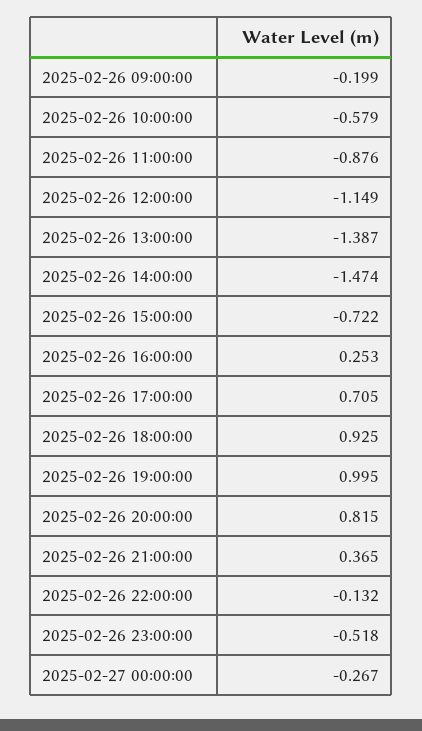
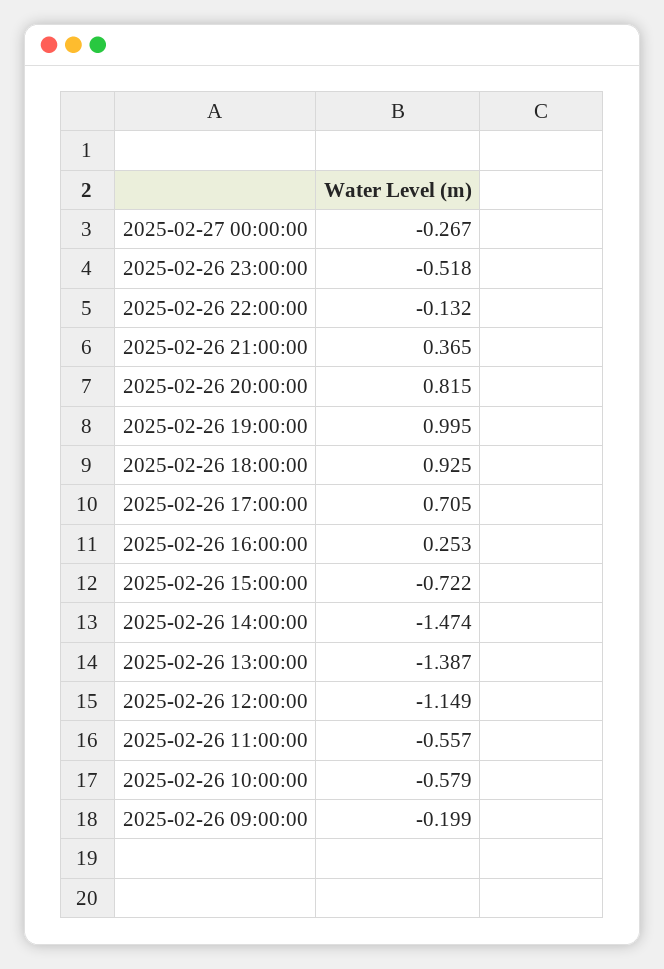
2025-02-26 11:00:00: -0.876 -> -0.557

